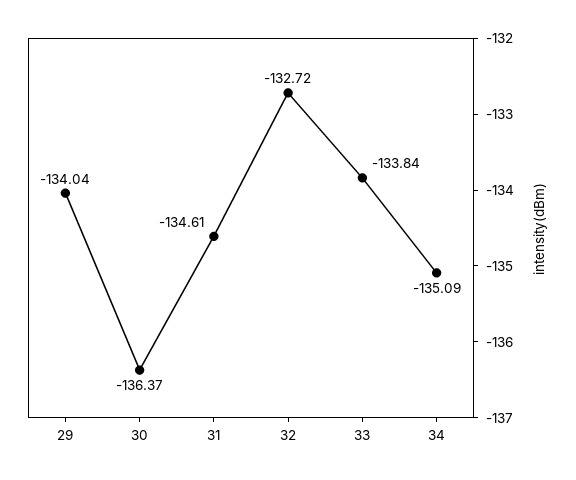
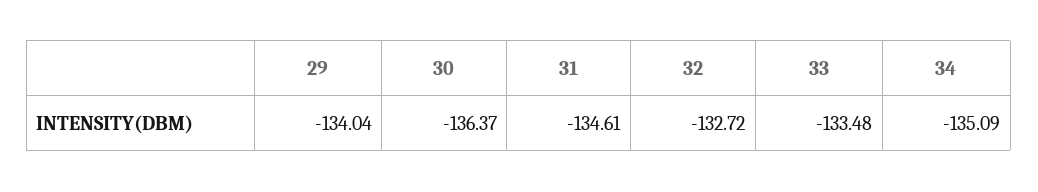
33: -133.84 -> -133.48

